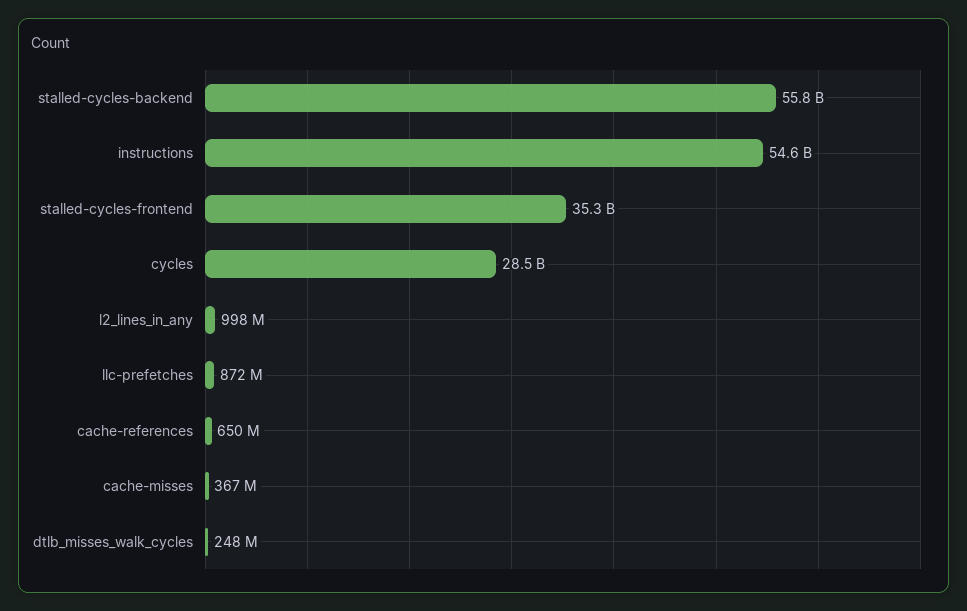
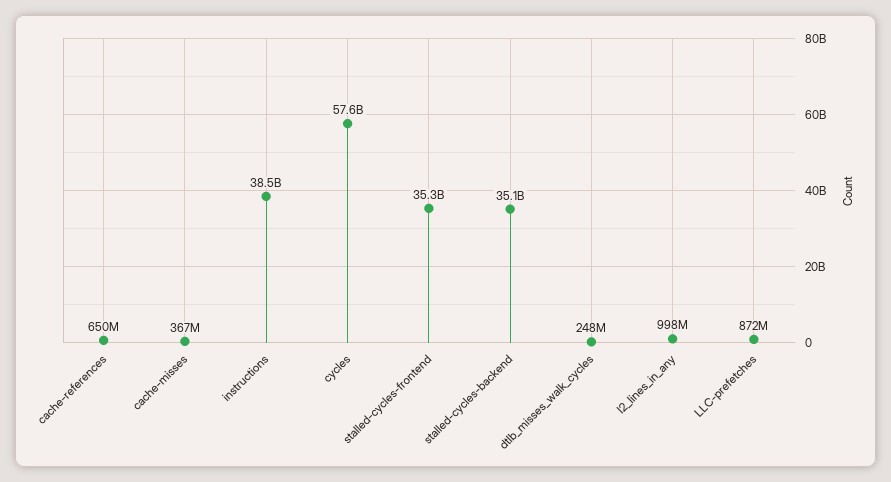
stalled-cycles-backend: 55800000000 -> 35100000000
instructions: 54600000000 -> 38500000000
cycles: 28500000000 -> 57600000000

